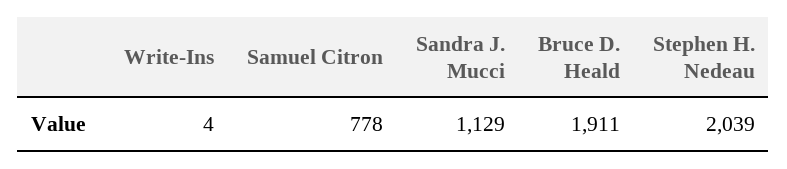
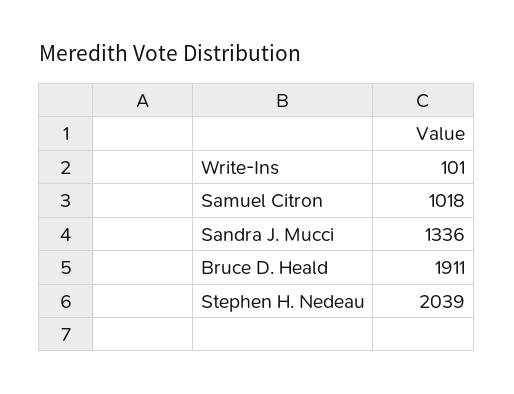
Write-Ins: 4 -> 101
Samuel Citron: 778 -> 1018
Sandra J. Mucci: 1129 -> 1336

